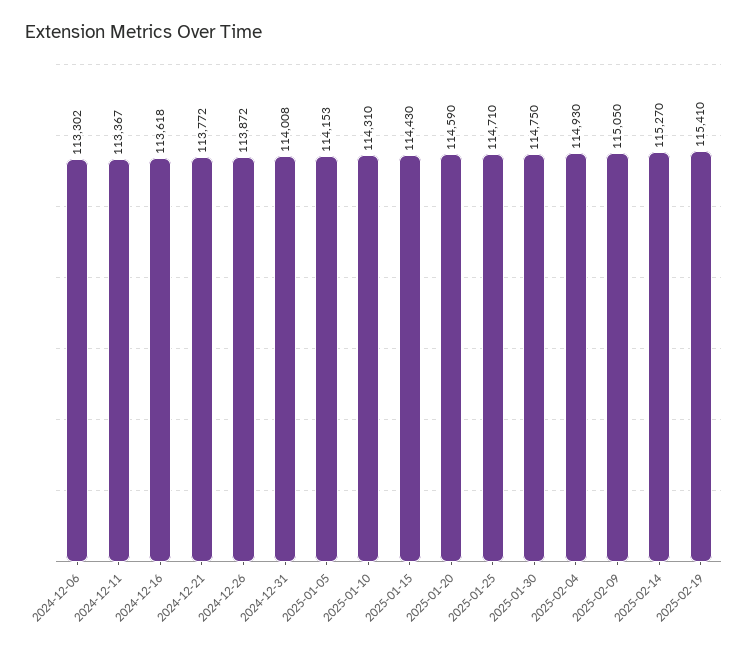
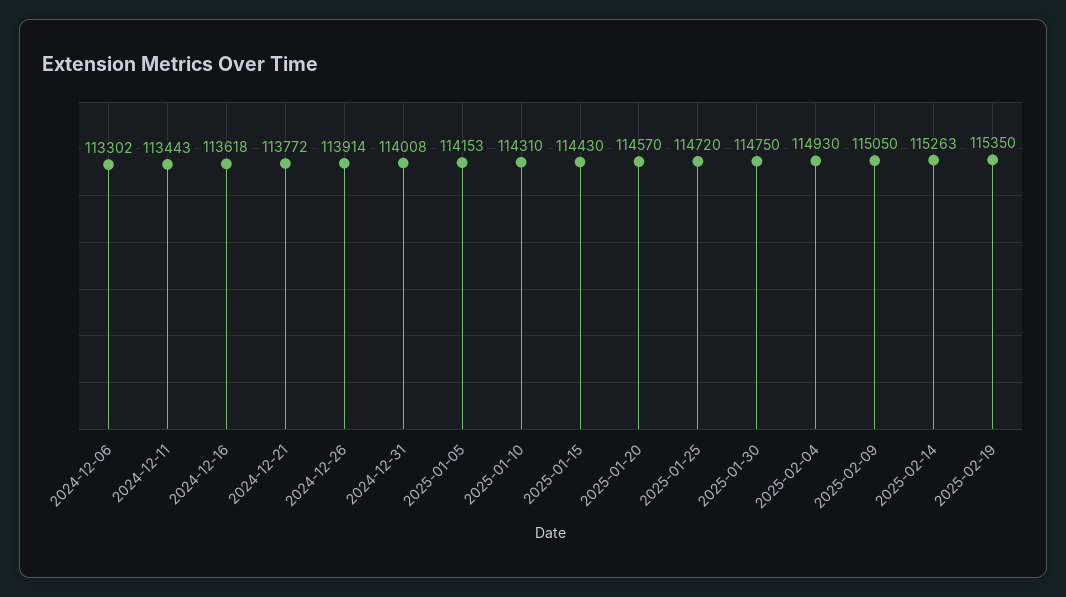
2024-12-11: 113367 -> 113443
2024-12-26: 113872 -> 113914
2025-01-20: 114590 -> 114570
2025-01-25: 114710 -> 114720
2025-02-14: 115270 -> 115263
2025-02-19: 115410 -> 115350

